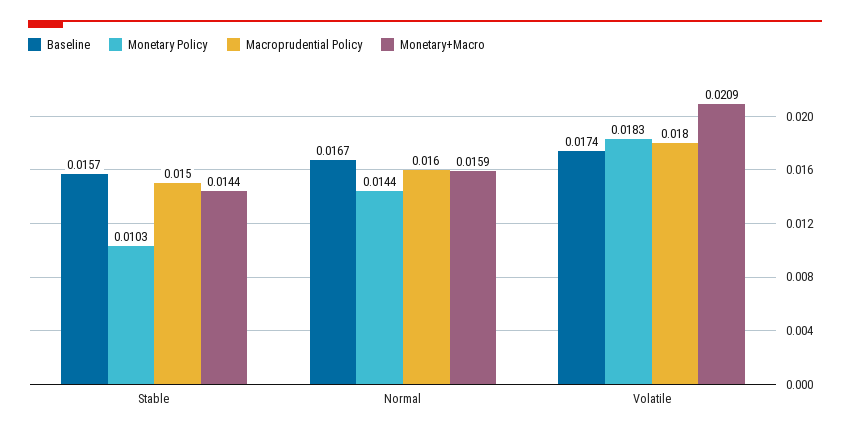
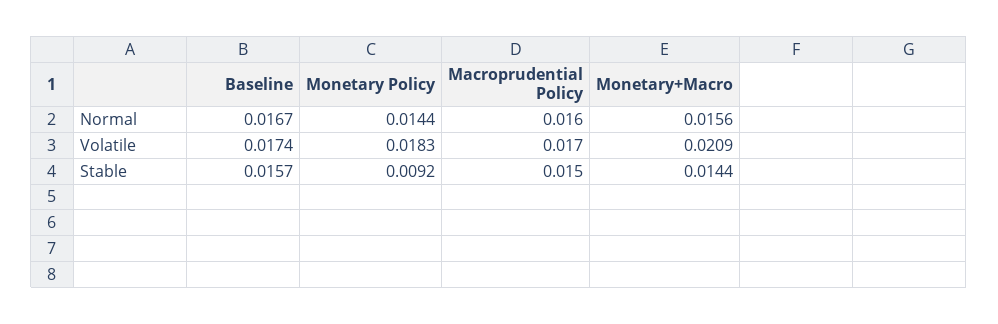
Monetary Policy, Stable: 0.0103 -> 0.0092
Monetary+Macro, Normal: 0.0159 -> 0.0156
Macroprudential Policy, Volatile: 0.018 -> 0.017

